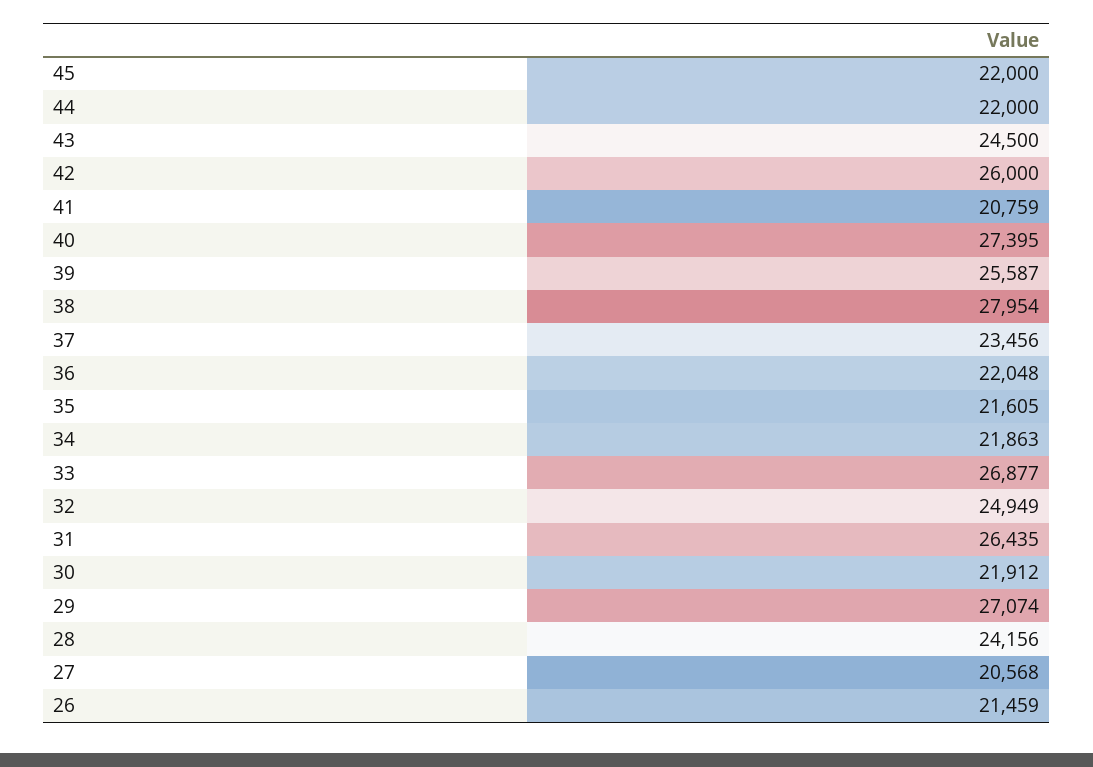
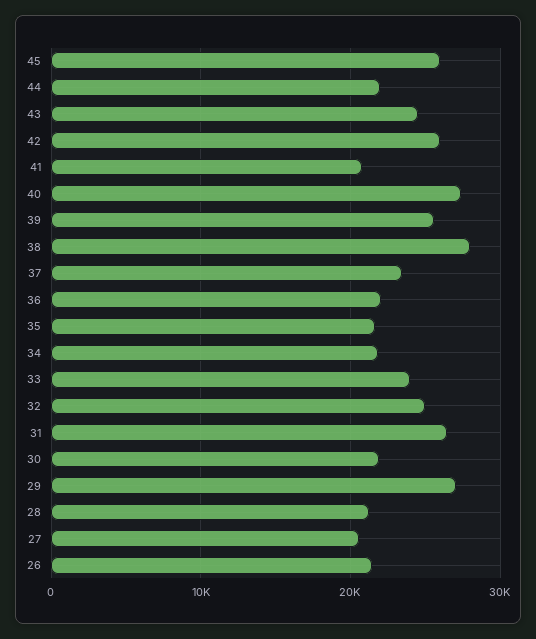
45: 22000 -> 26000
33: 26877 -> 24000
28: 24156 -> 21000

